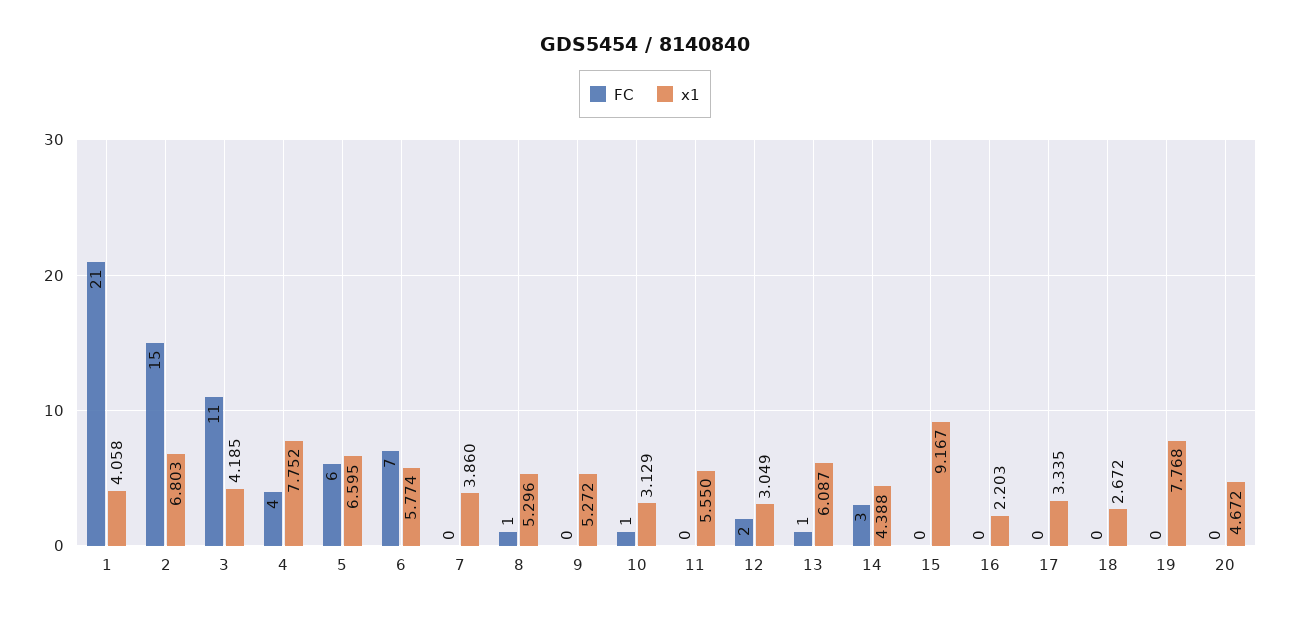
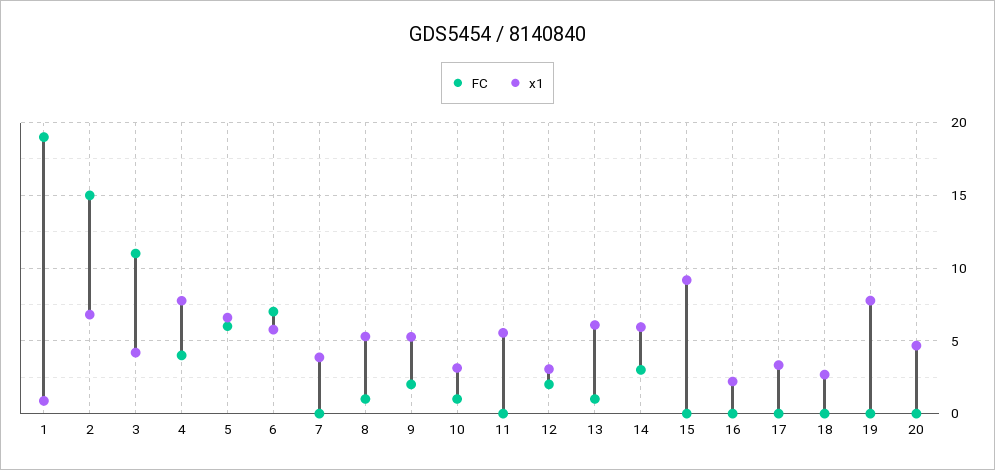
FC, 1: 21 -> 19
x1, 1: 4.058 -> 1
FC, 9: 0 -> 2
x1, 14: 4.388 -> 6

